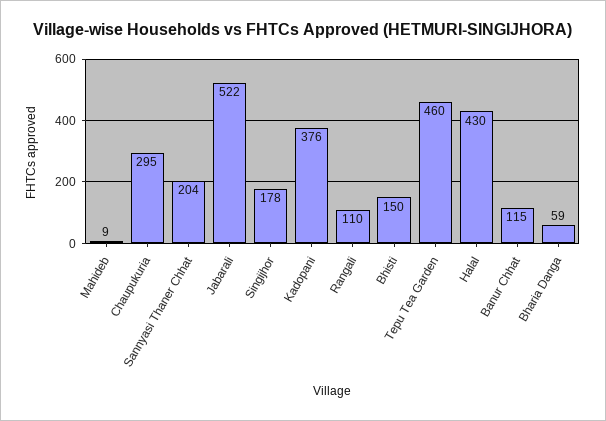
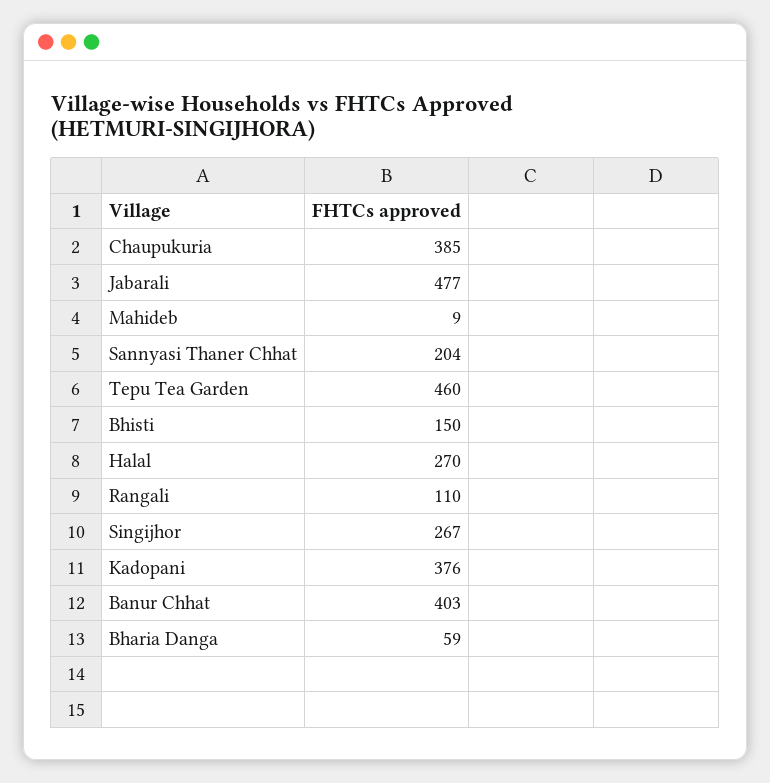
Chaupukuria: 295 -> 385
Jabarali: 522 -> 477
Singijhor: 178 -> 267
Halal: 430 -> 270
Banur Chhat: 115 -> 403

